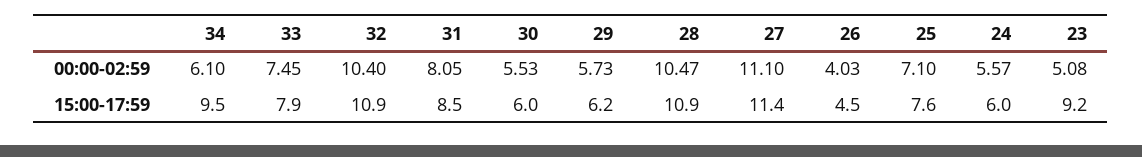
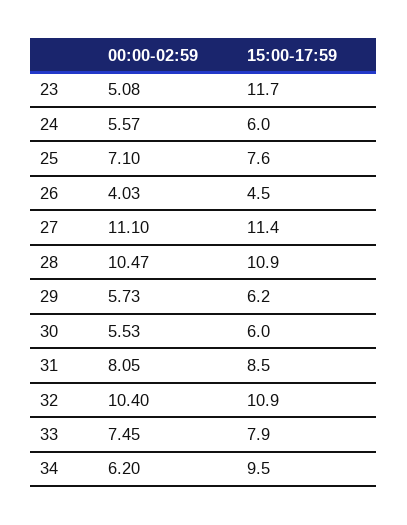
34, 00:00-02:59: 6.1 -> 6.2
23, 15:00-17:59: 9.2 -> 11.7

